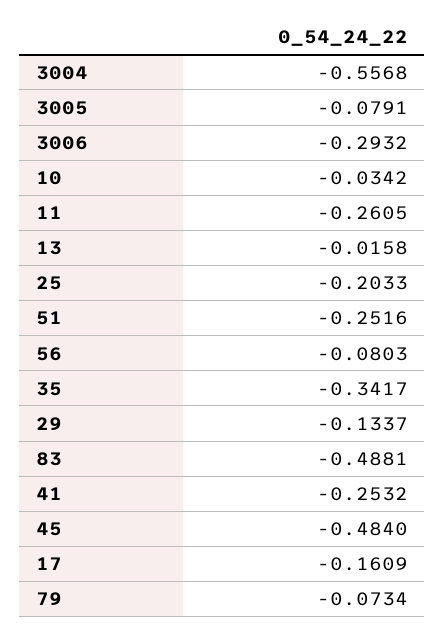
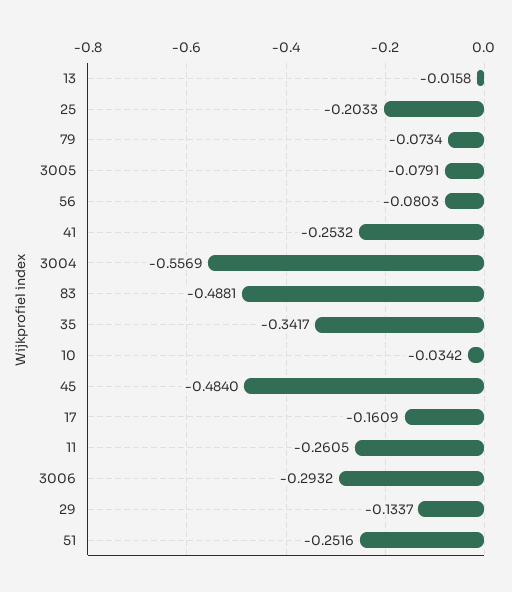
3004: -0.5568 -> -0.5569

